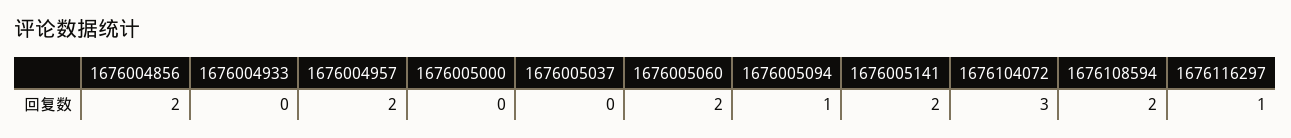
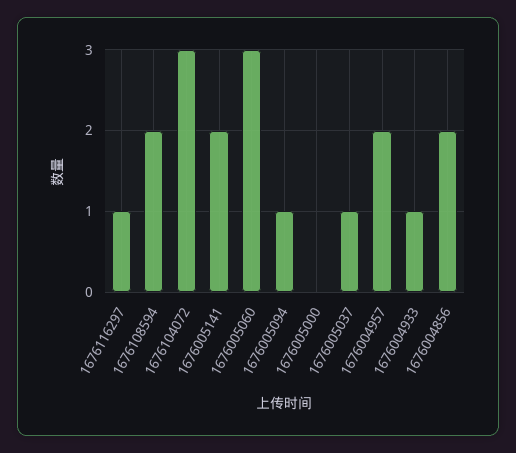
1676004933: 0 -> 1
1676005037: 0 -> 1
1676005060: 2 -> 3

